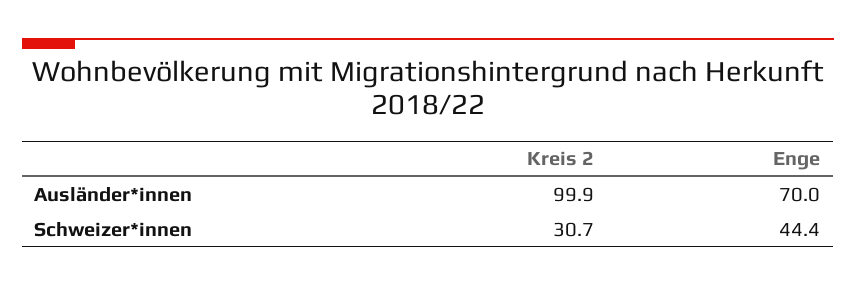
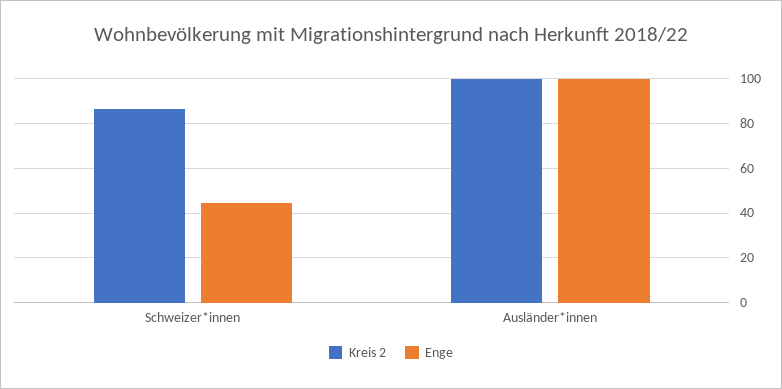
Enge, Ausländer*innen: 70 -> 100
Kreis 2, Schweizer*innen: 30.7 -> 85

